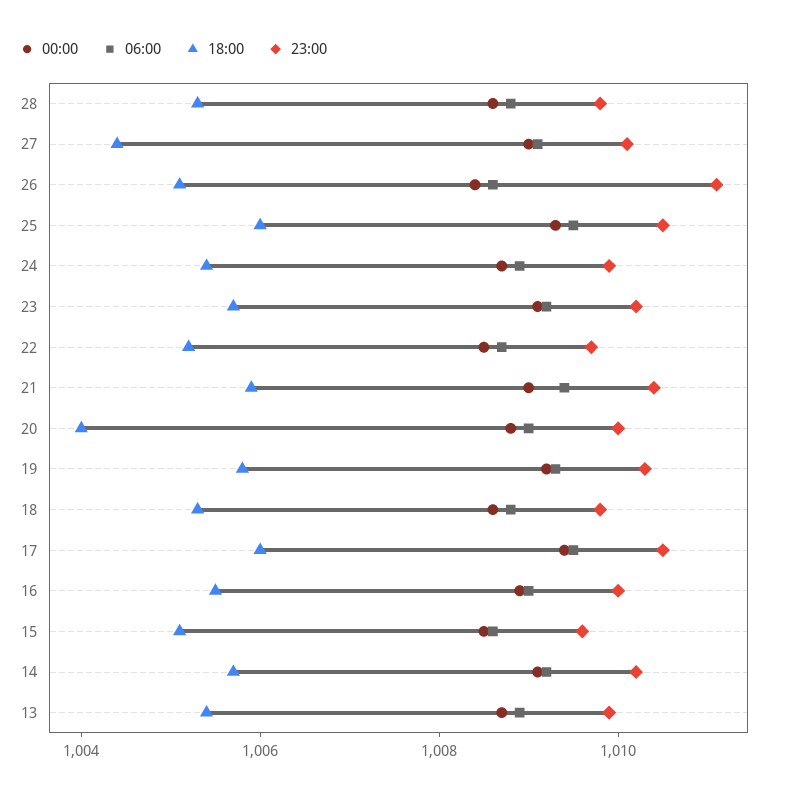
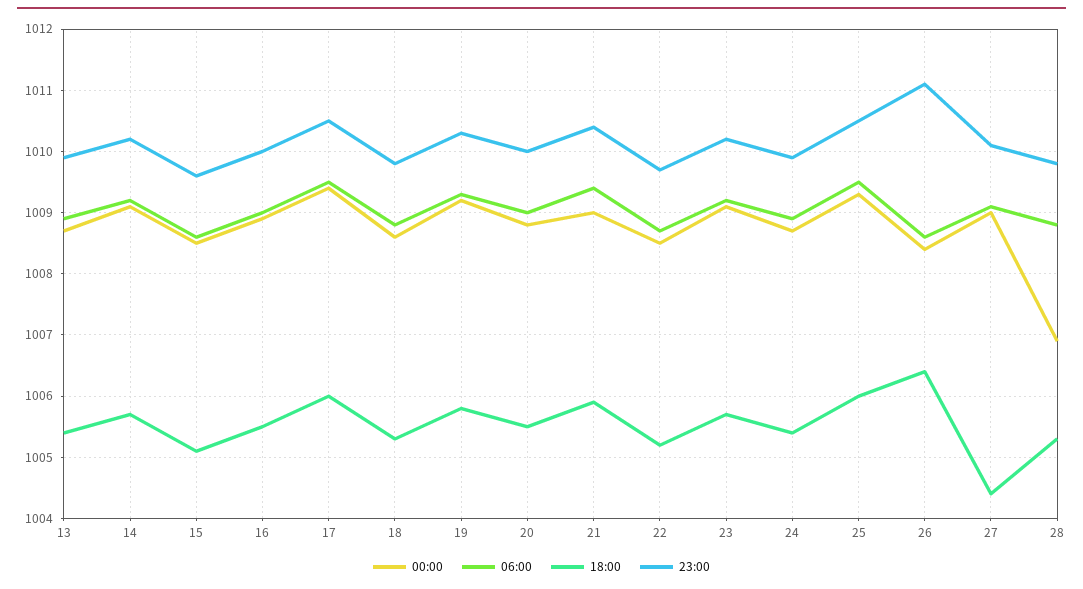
00:00, 28: 1008.5 -> 1006.9
18:00, 26: 1005 -> 1006.4
18:00, 20: 1004 -> 1005.5

